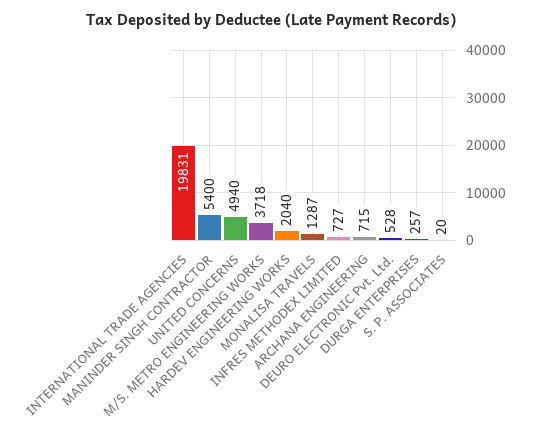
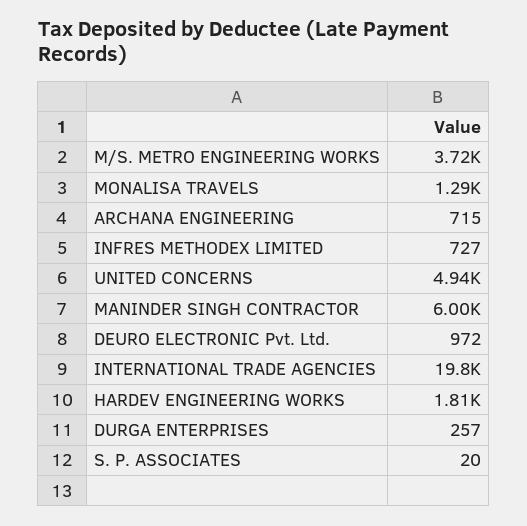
MANINDER SINGH CONTRACTOR: 5400 -> 6000
HARDEV ENGINEERING WORKS: 2040 -> 1810
DEURO ELECTRONIC Pvt. Ltd.: 528 -> 972

